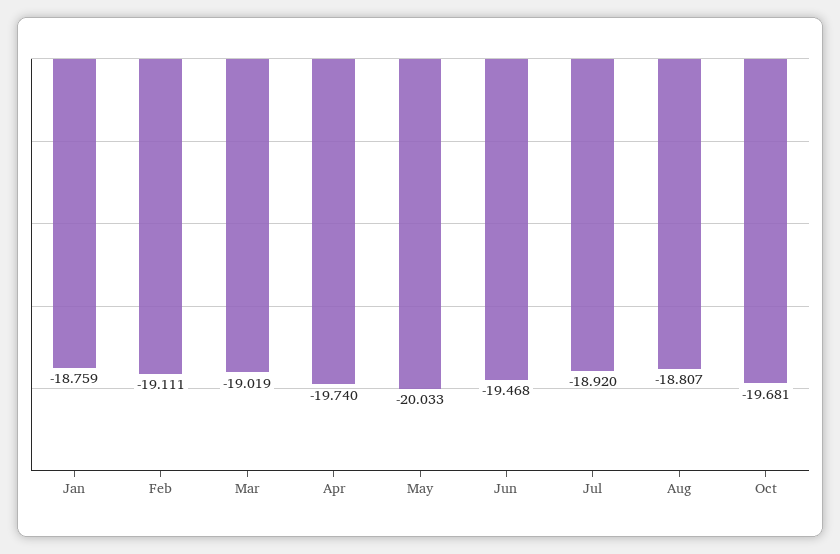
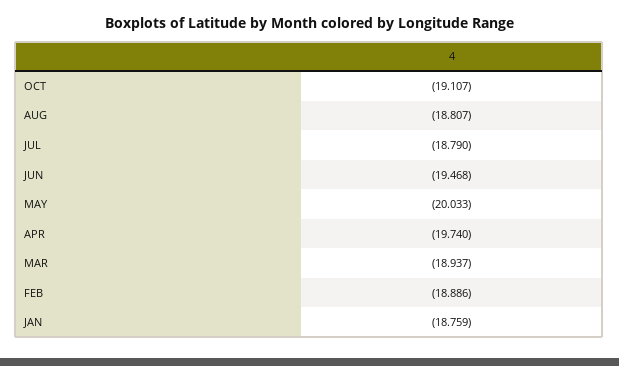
Feb: -19.111 -> -18.886
Mar: -19.019 -> -18.937
Jul: -18.92 -> -18.79
Oct: -19.681 -> -19.107

